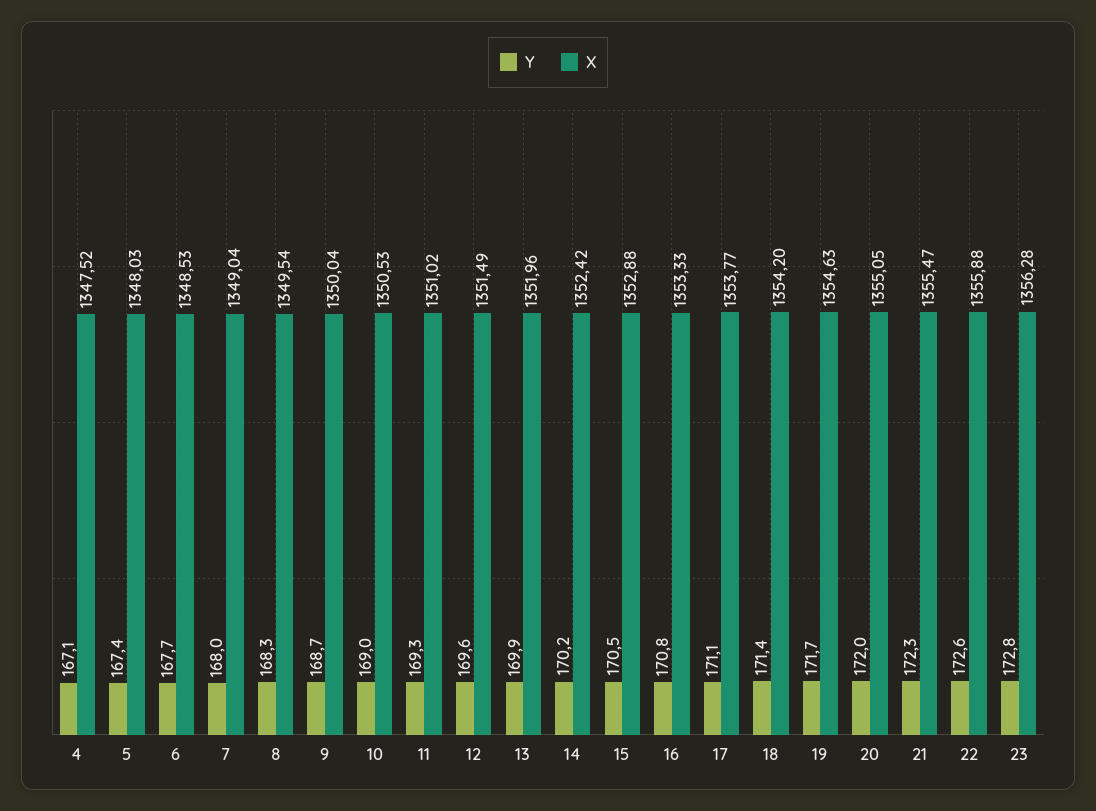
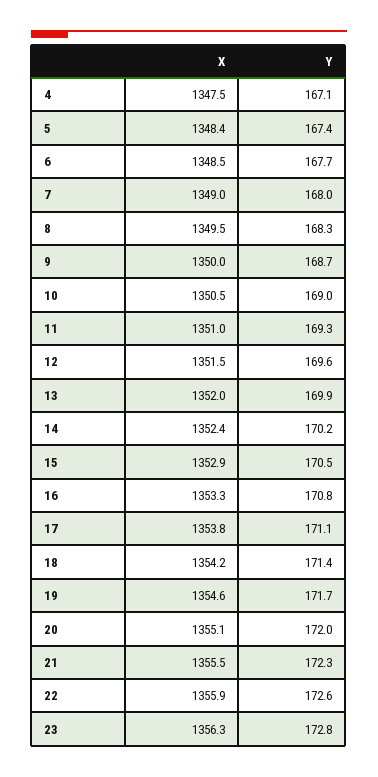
X, 5: 1348.03 -> 1348.4

